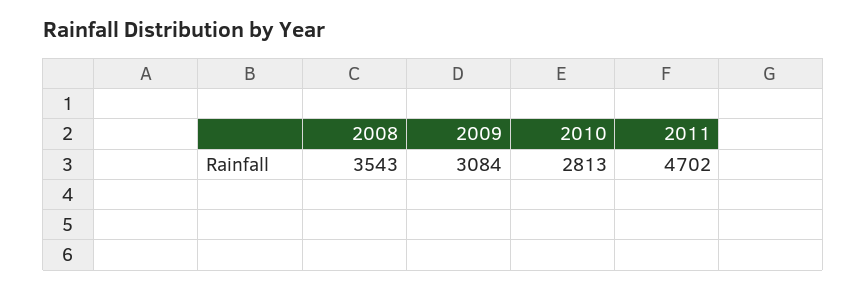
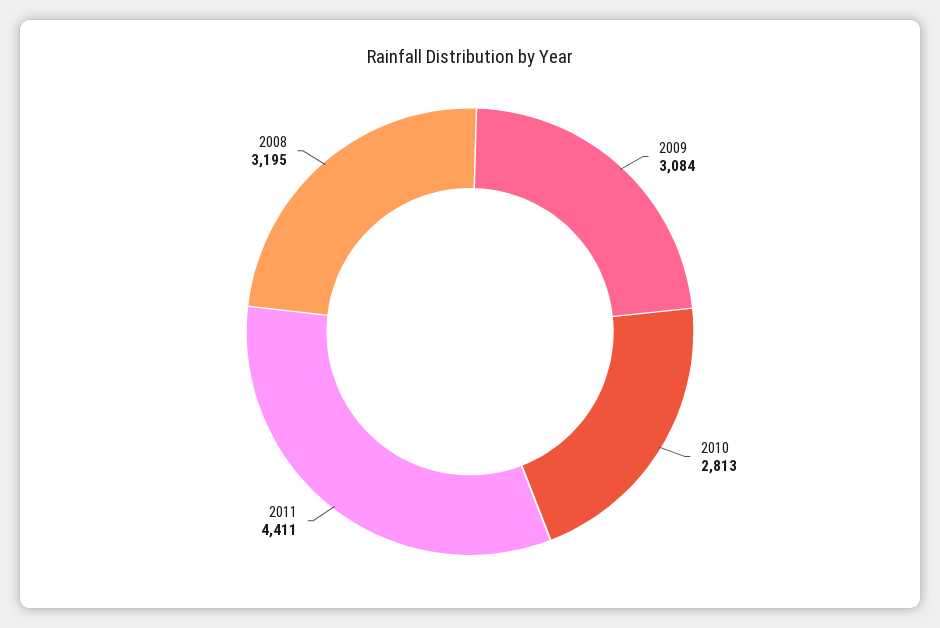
2008: 3543 -> 3195
2011: 4702 -> 4411

